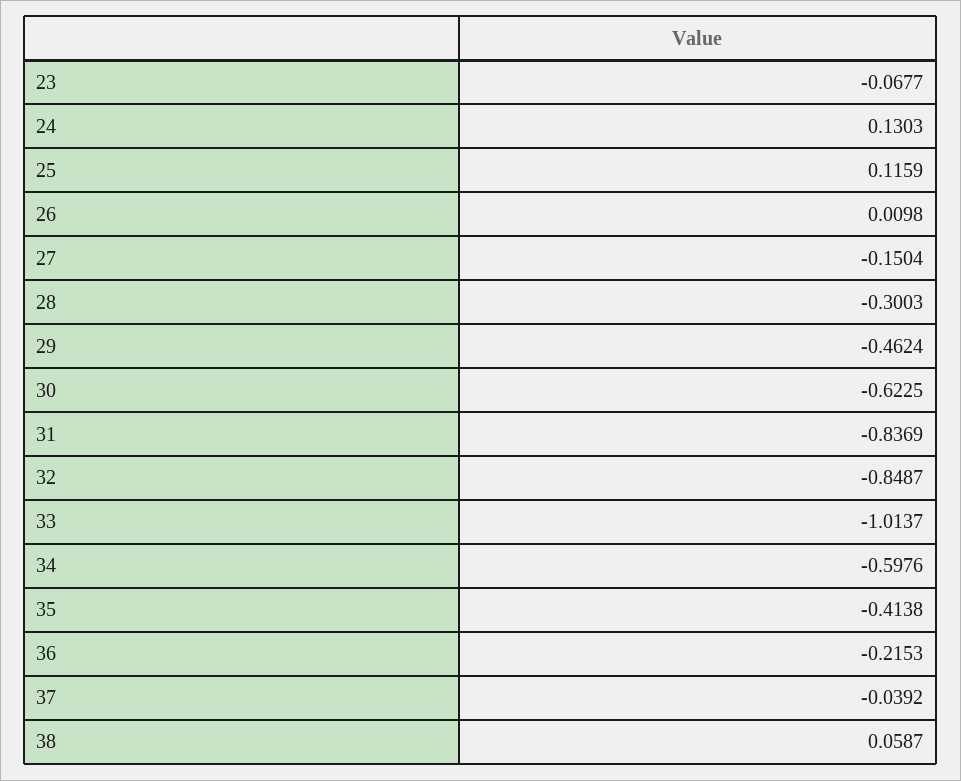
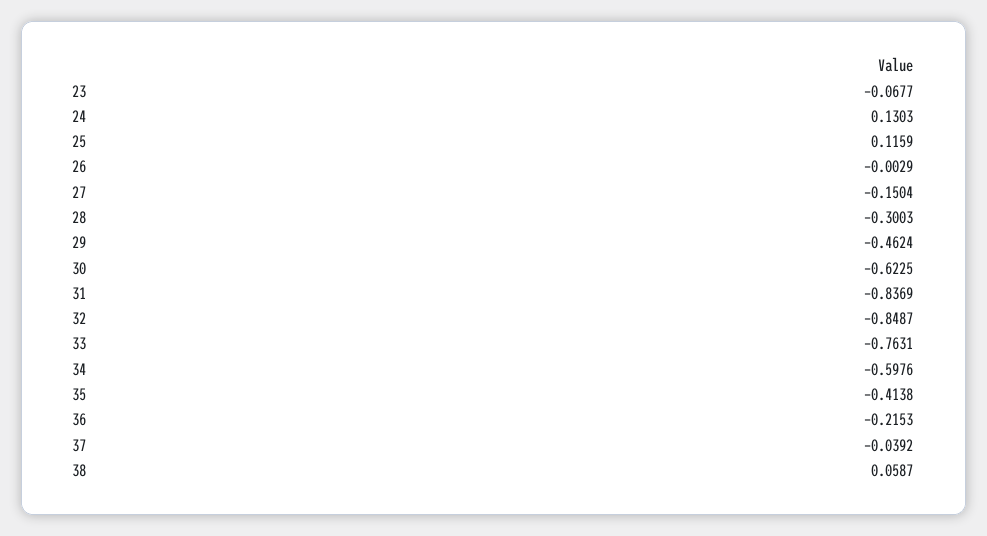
26: 0.0098 -> -0.0029
33: -1.0137 -> -0.7631

